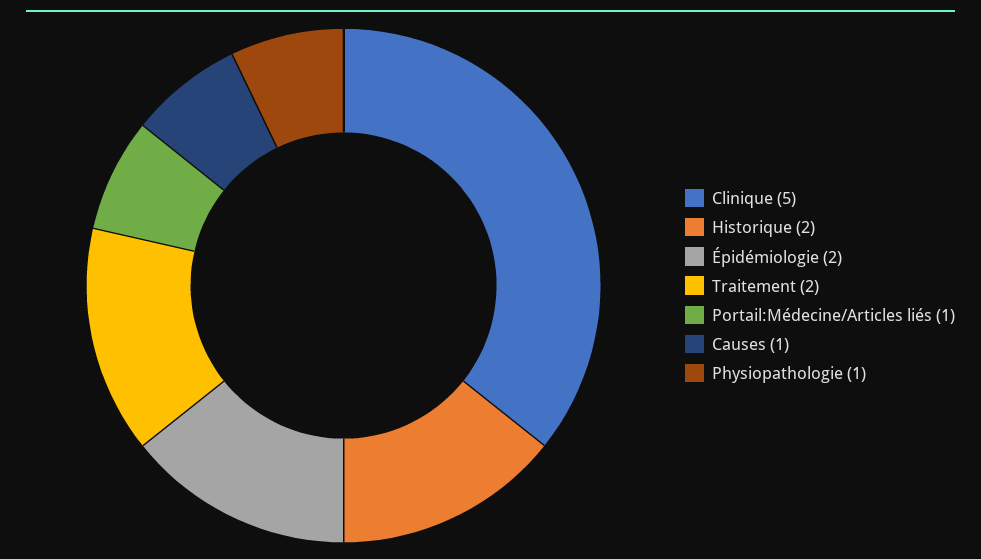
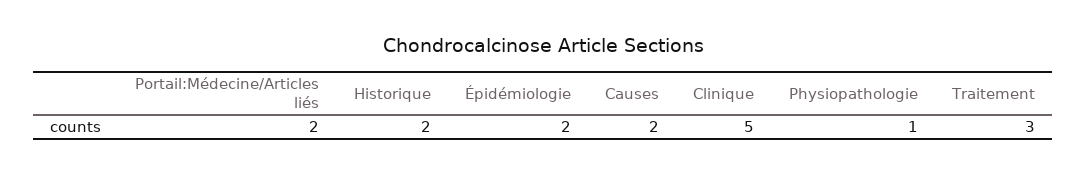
Traitement: 2 -> 3
Portail:Médecine/Articles liés: 1 -> 2
Causes: 1 -> 2

